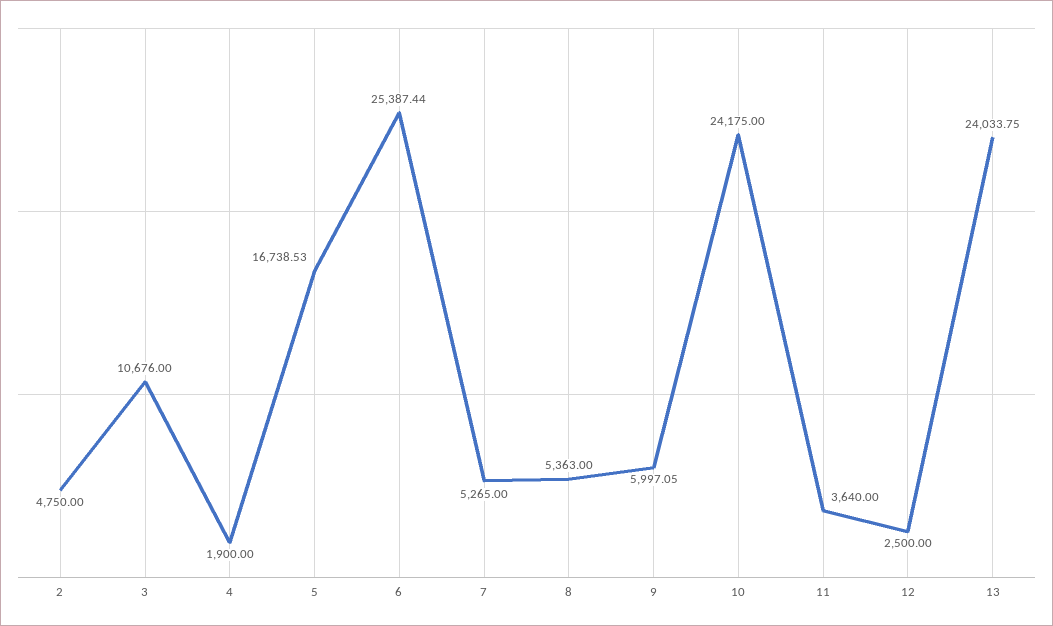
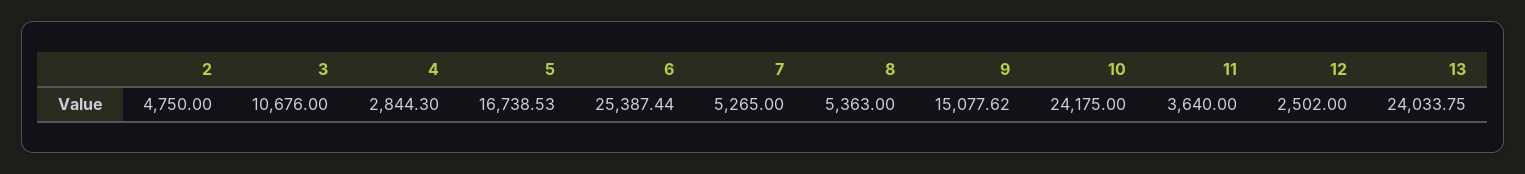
4: 1900 -> 2844.3
9: 5997.05 -> 15077.62
12: 2500 -> 2502

